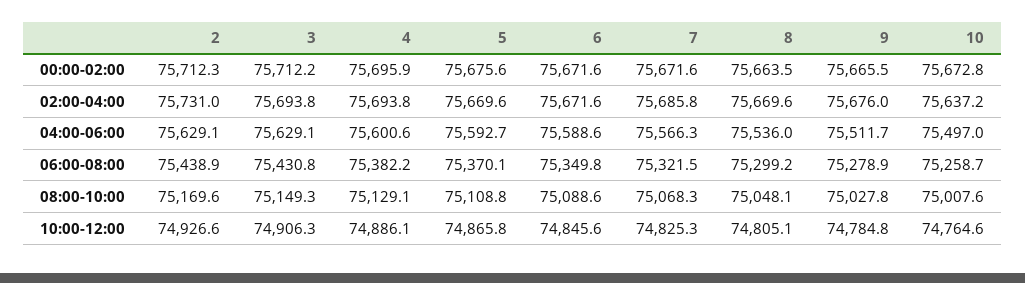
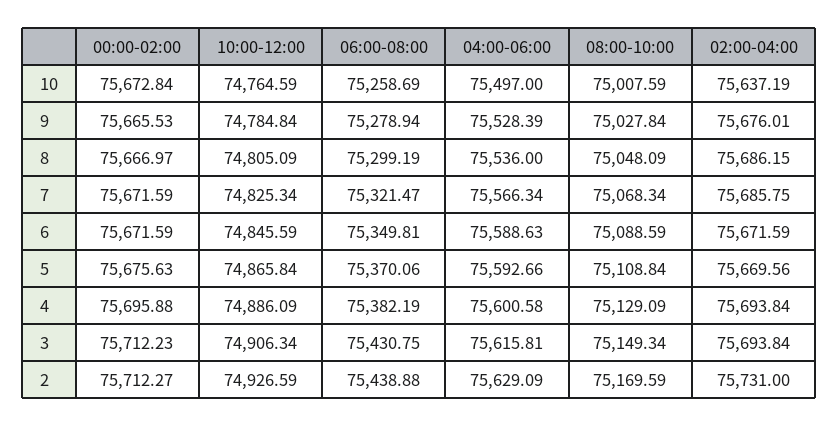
8, 00:00-02:00: 75663.5 -> 75666.97
8, 02:00-04:00: 75669.6 -> 75686.15
3, 04:00-06:00: 75629.1 -> 75615.81
9, 04:00-06:00: 75511.7 -> 75528.39

